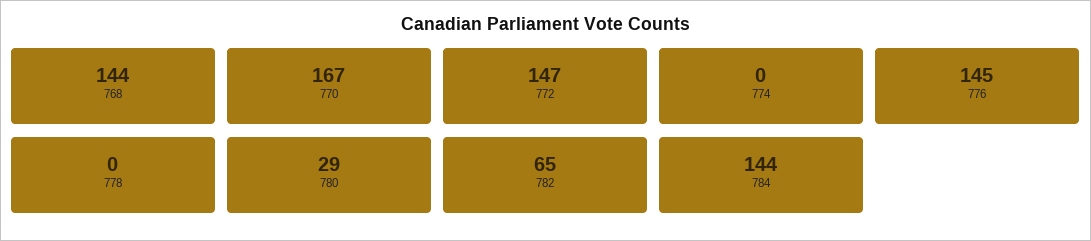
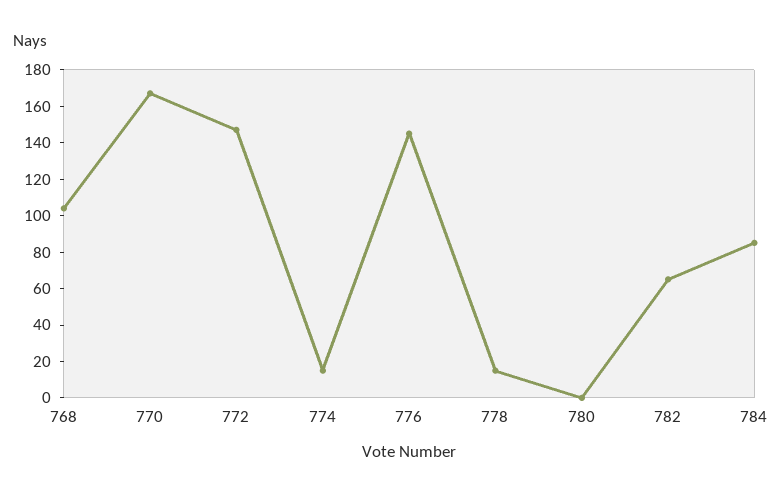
768: 144 -> 105
774: 0 -> 15
778: 0 -> 15
780: 29 -> 0
784: 144 -> 85

